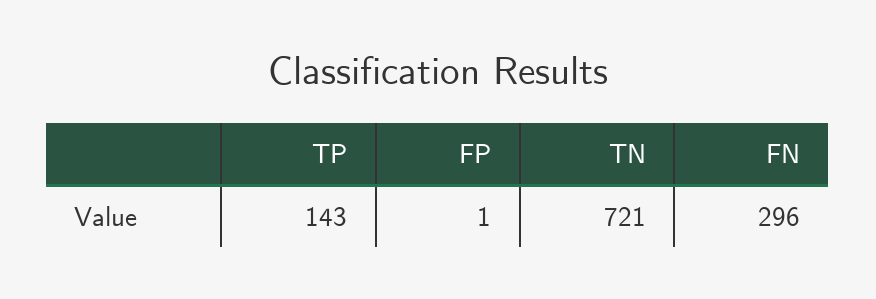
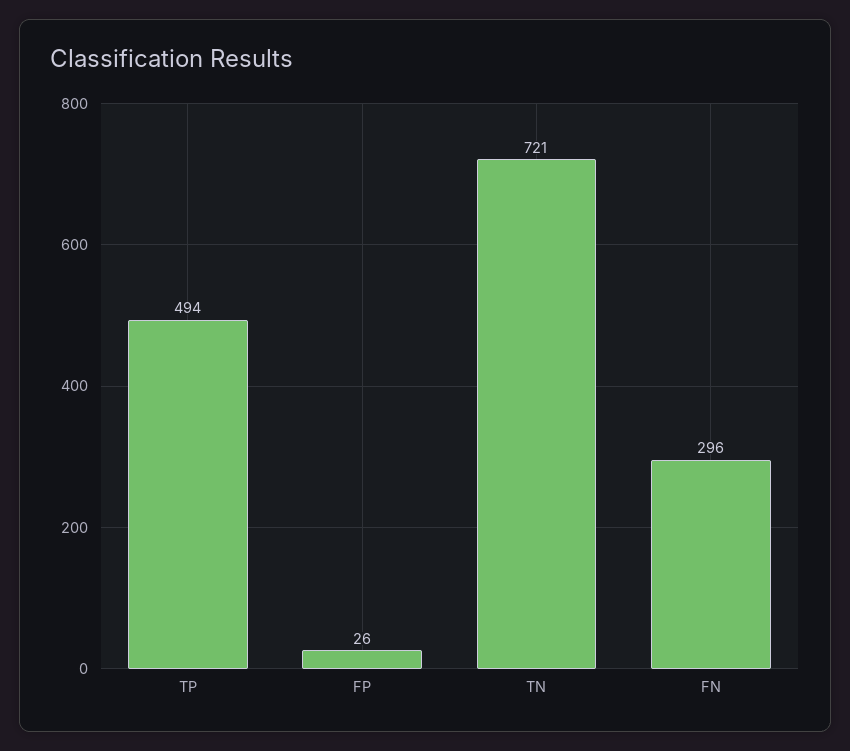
TP: 143 -> 494
FP: 1 -> 26

